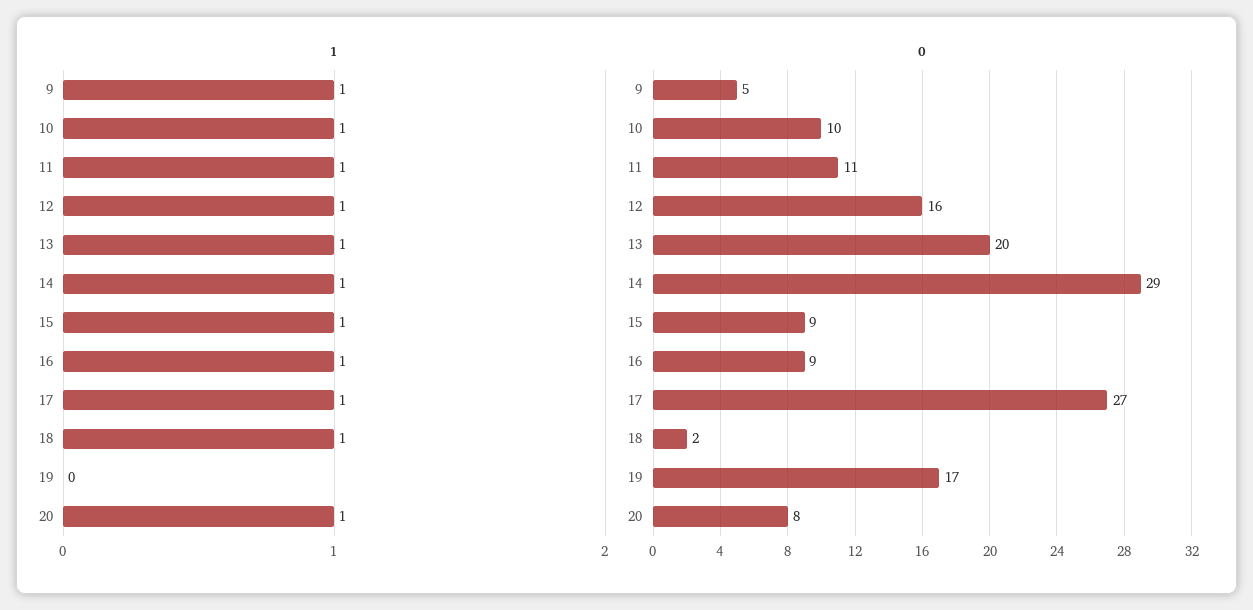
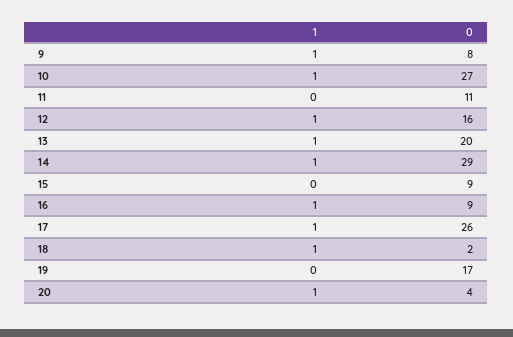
1, 11: 1 -> 0
1, 15: 1 -> 0
0, 9: 5 -> 8
0, 10: 10 -> 27
0, 17: 27 -> 26
0, 20: 8 -> 4

